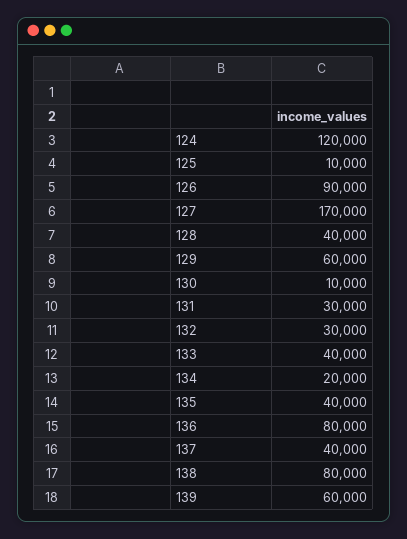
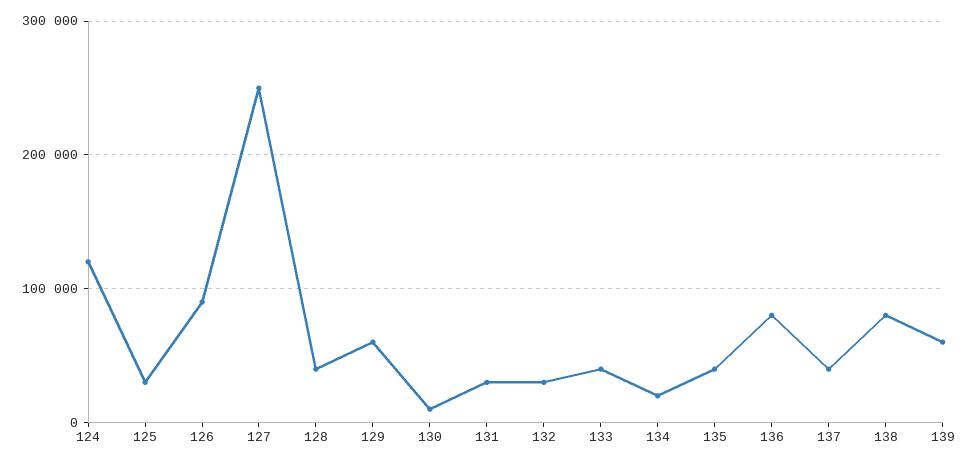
125: 10000 -> 30000
127: 170000 -> 250000

